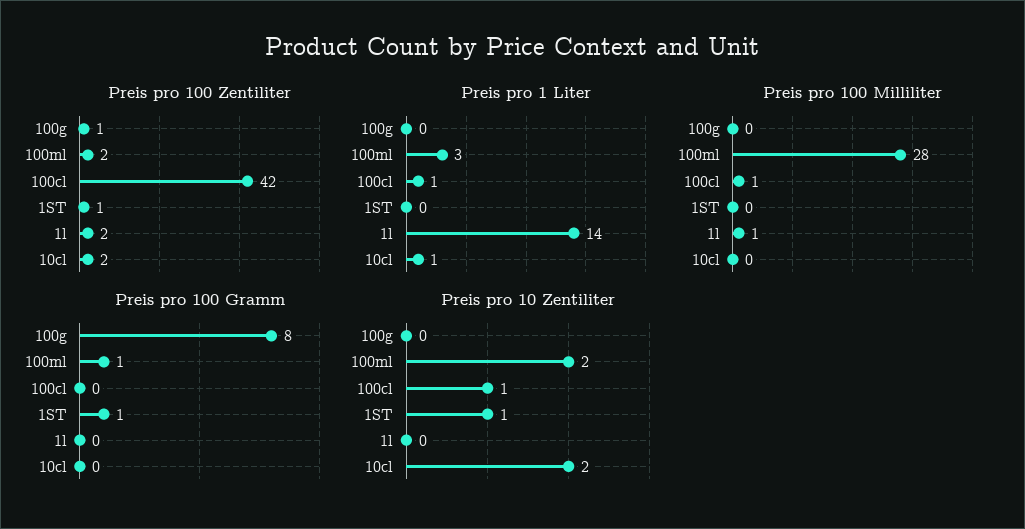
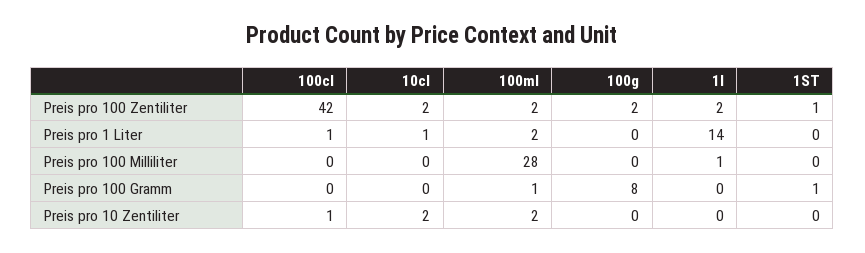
Preis pro 100 Zentiliter, 100g: 1 -> 2
Preis pro 1 Liter, 100ml: 3 -> 2
Preis pro 100 Milliliter, 100cl: 1 -> 0
Preis pro 10 Zentiliter, 1ST: 1 -> 0

